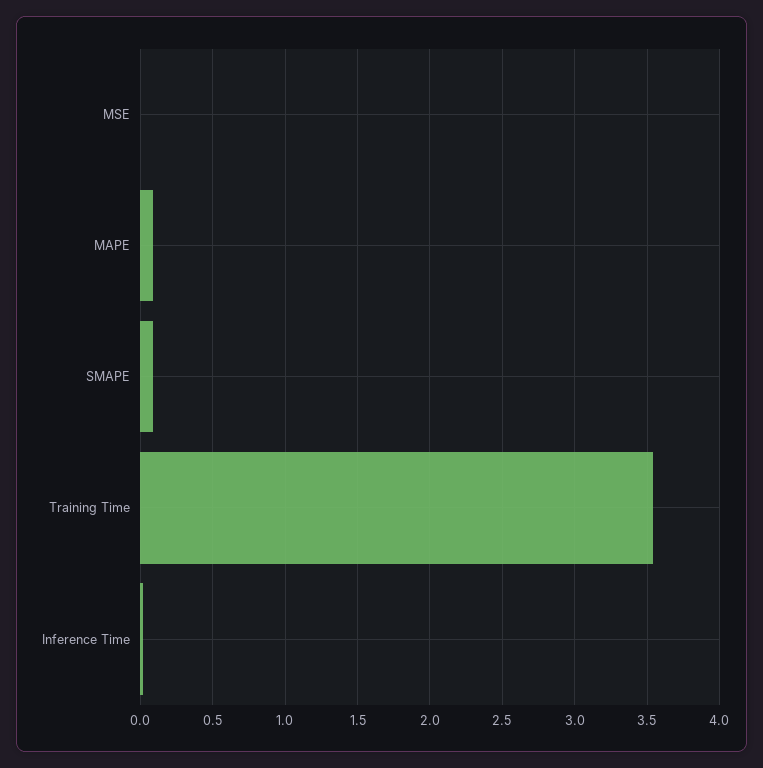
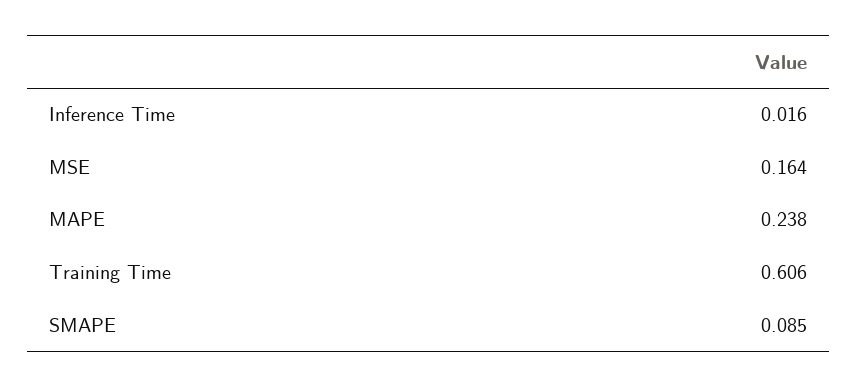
MSE: 0 -> 0.164
MAPE: 0.1 -> 0.238
Training Time: 3.55 -> 0.606

